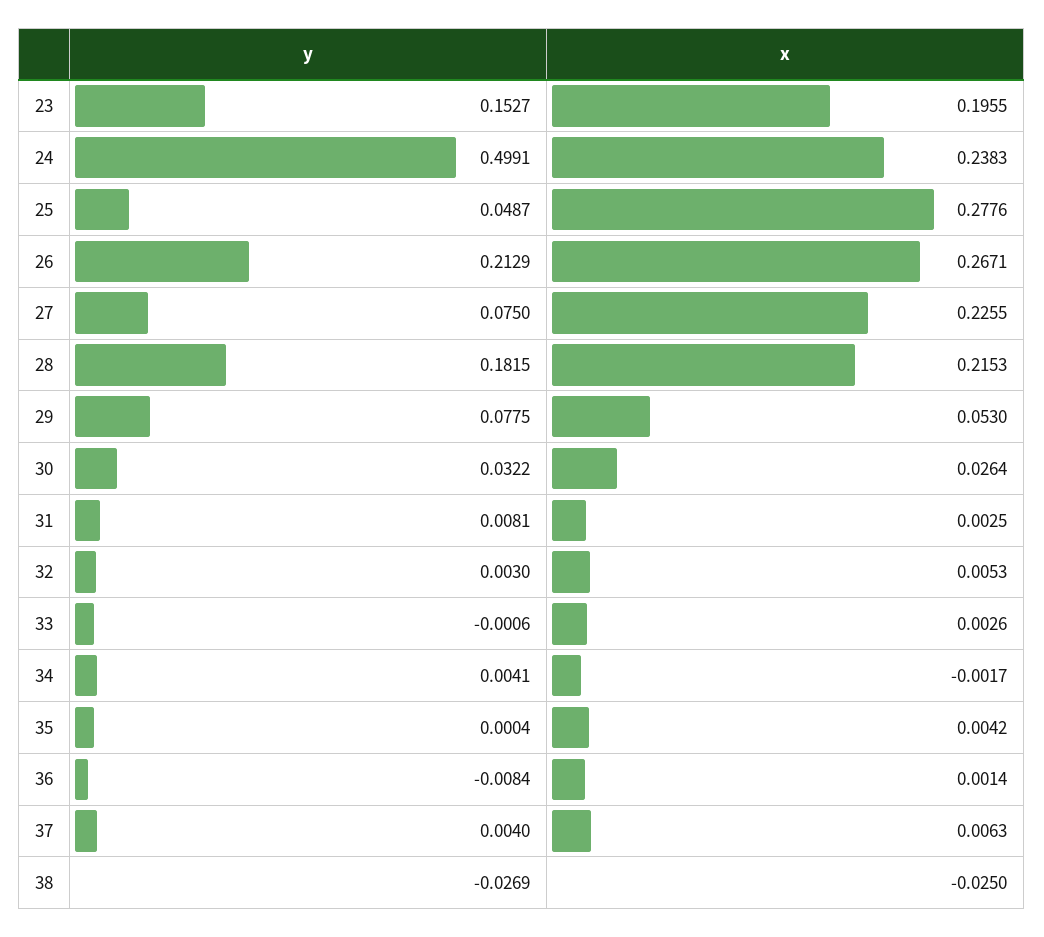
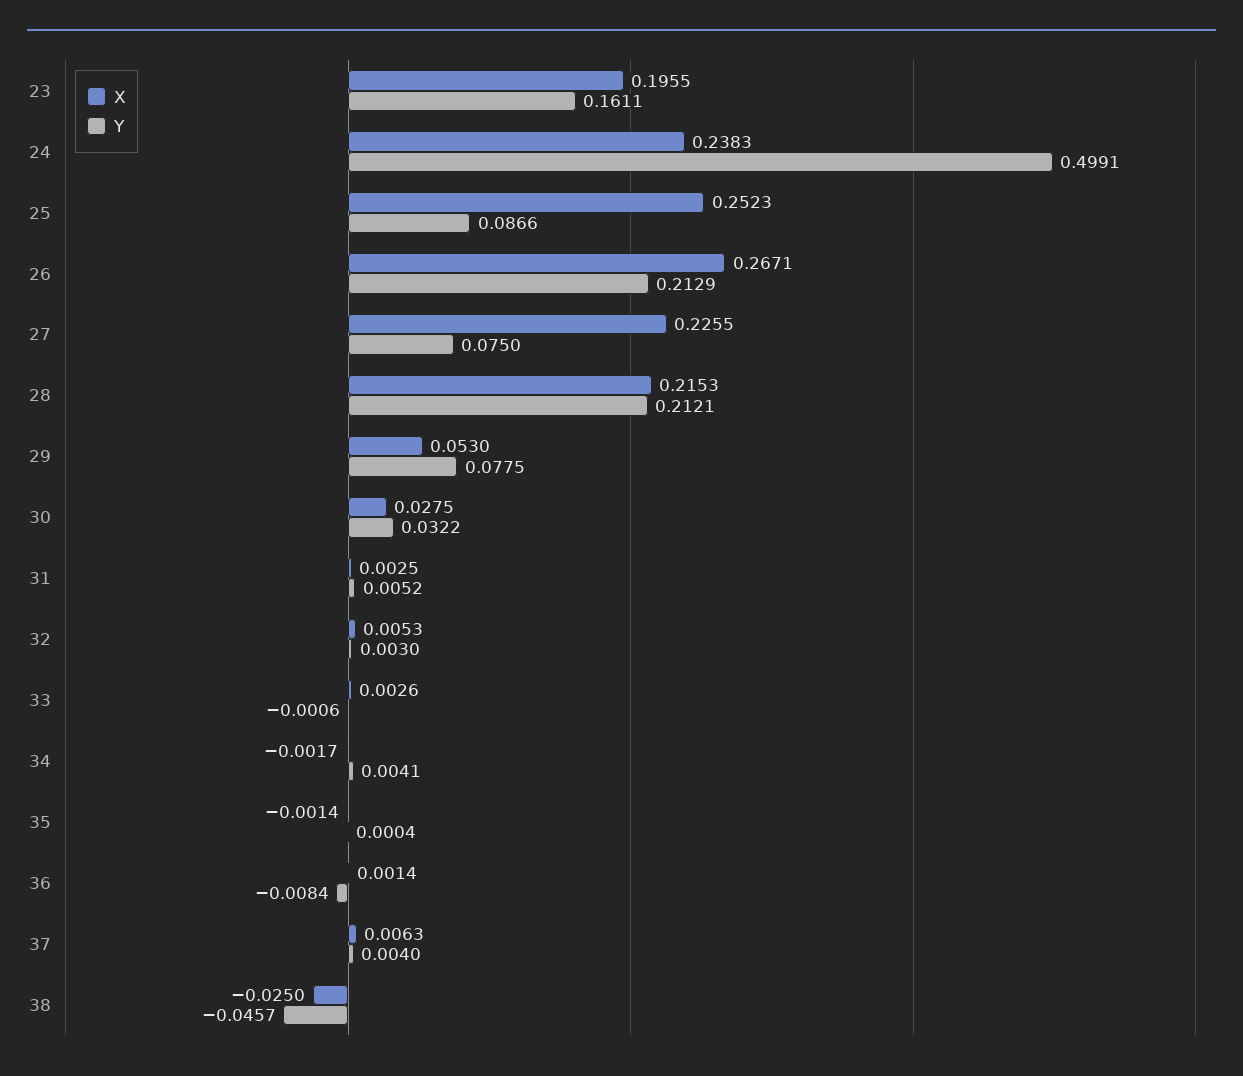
y, 23: 0.1527 -> 0.1611
y, 25: 0.0487 -> 0.0866
x, 25: 0.2776 -> 0.2523
y, 28: 0.1815 -> 0.2121
x, 30: 0.0264 -> 0.0275
y, 31: 0.0081 -> 0.0052
x, 35: 0.0042 -> -0.0014
y, 38: -0.0269 -> -0.0457

